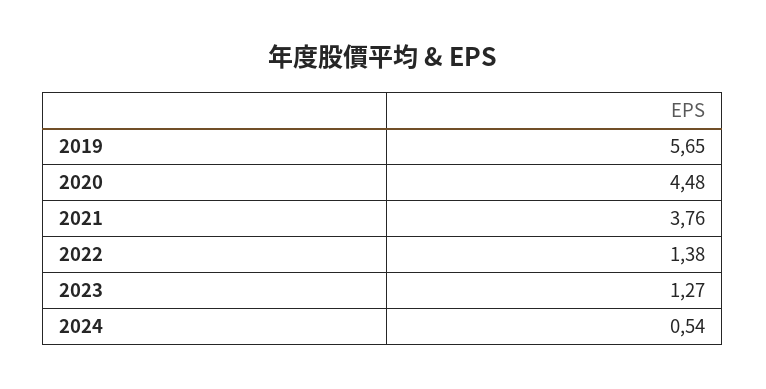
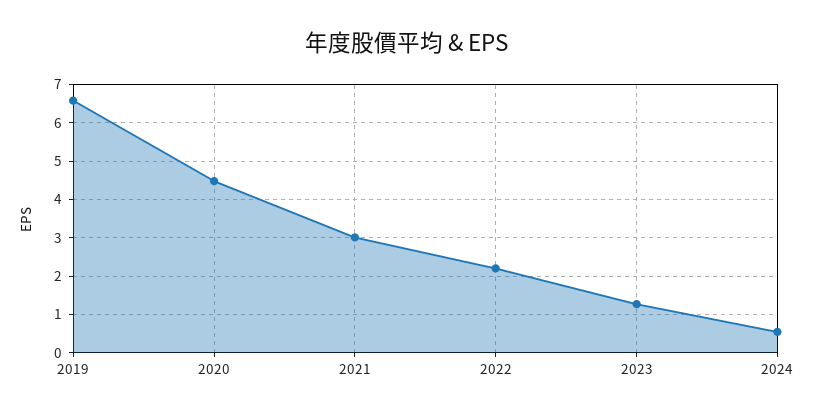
2019: 5.65 -> 6.6
2021: 3.76 -> 3
2022: 1.38 -> 2.2

